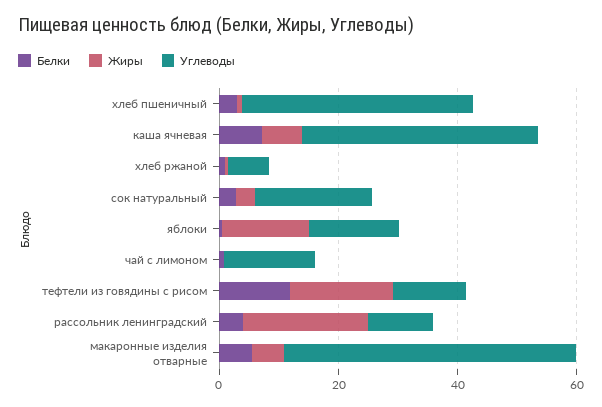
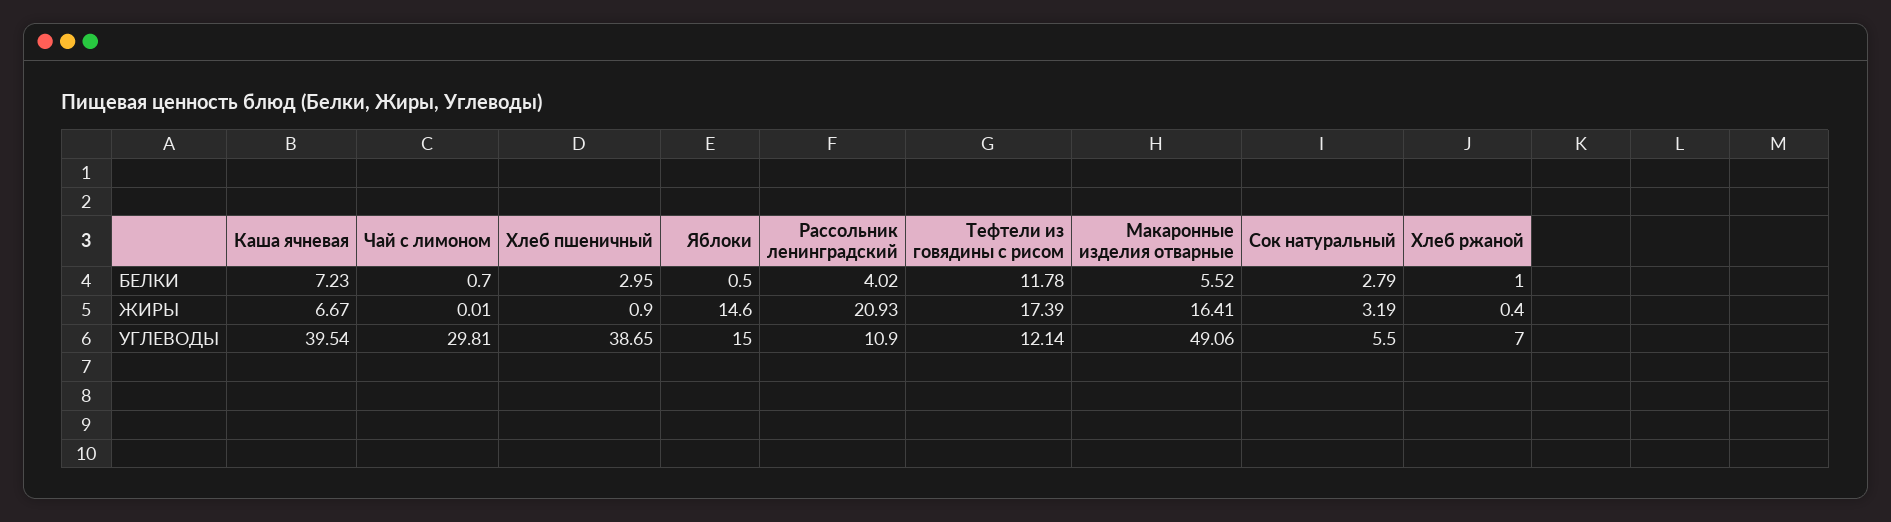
Углеводы, сок натуральный: 20 -> 5.5
Углеводы, чай с лимоном: 15 -> 29.81
Жиры, макаронные изделия отварные: 5 -> 16.41

